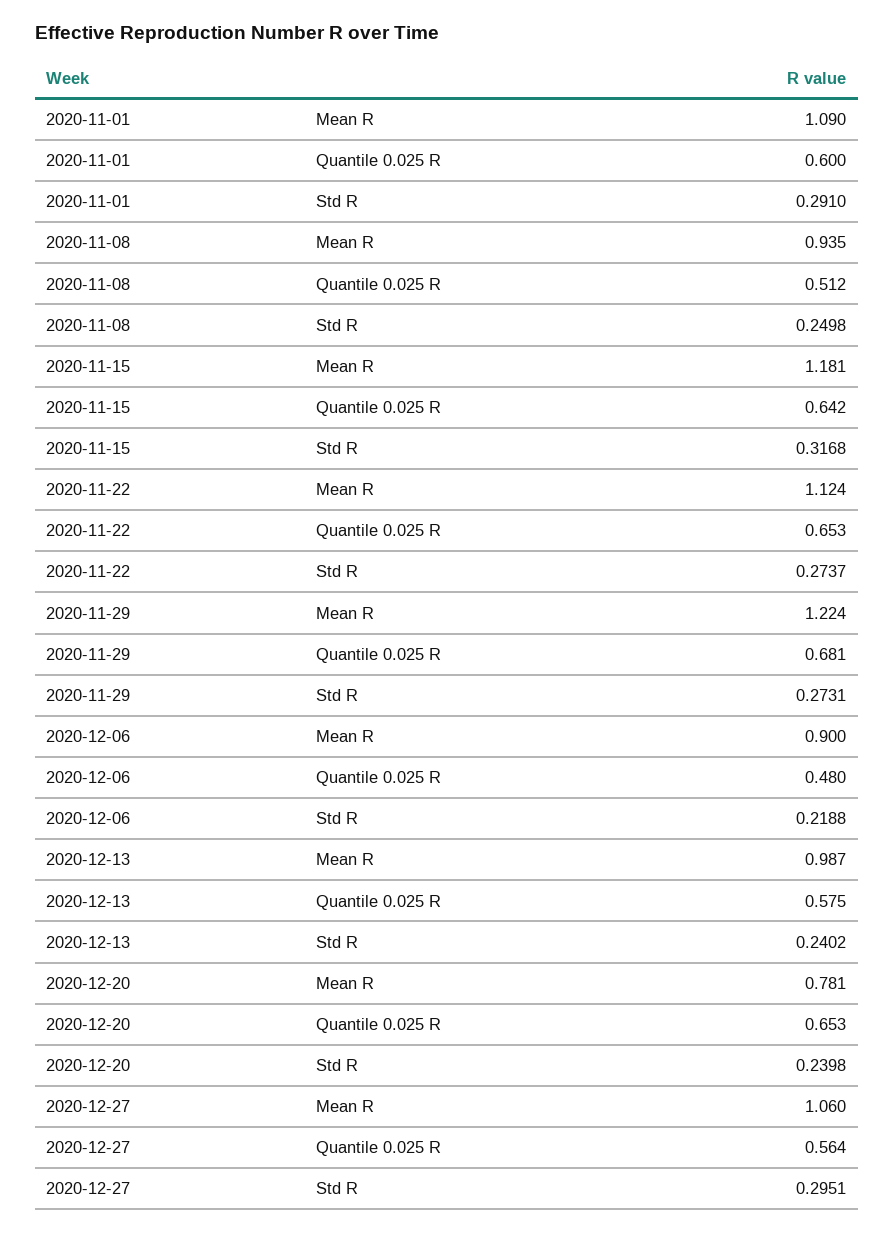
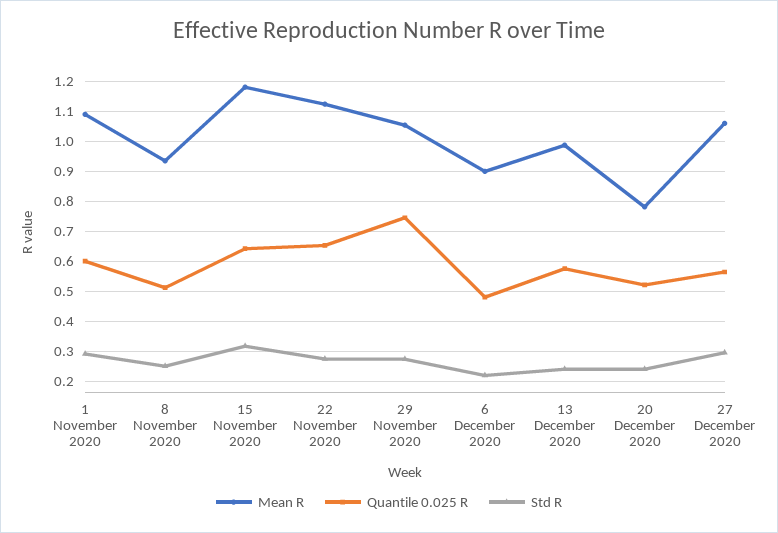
Mean R, 2020-11-29: 1.224 -> 1.05
Quantile 0.025 R, 2020-11-29: 0.681 -> 0.75
Quantile 0.025 R, 2020-12-20: 0.653 -> 0.525

